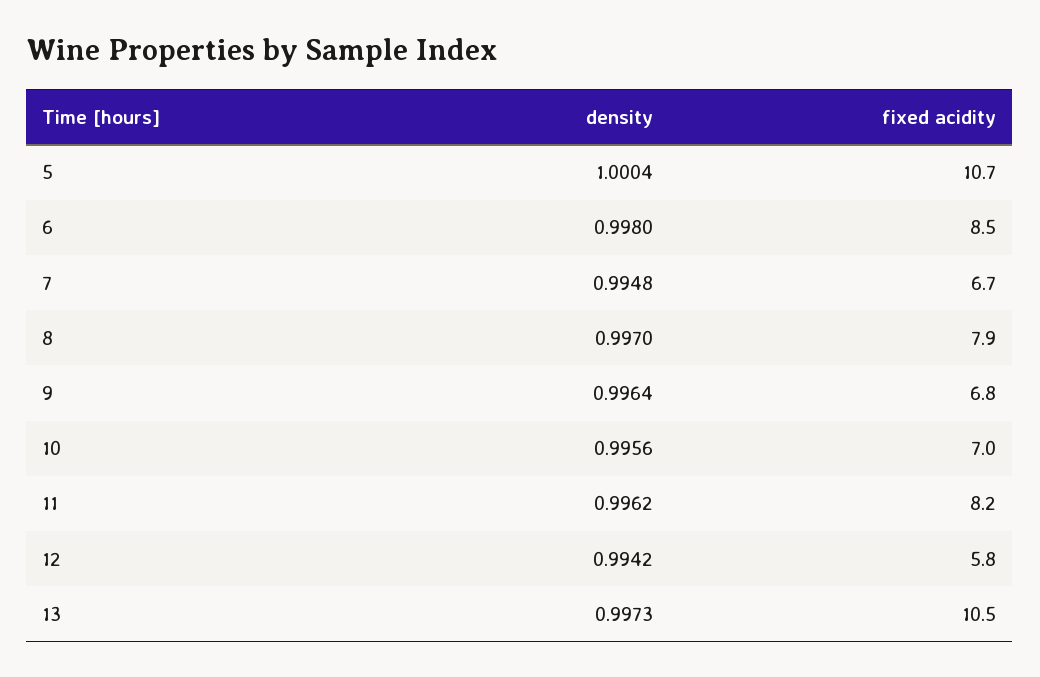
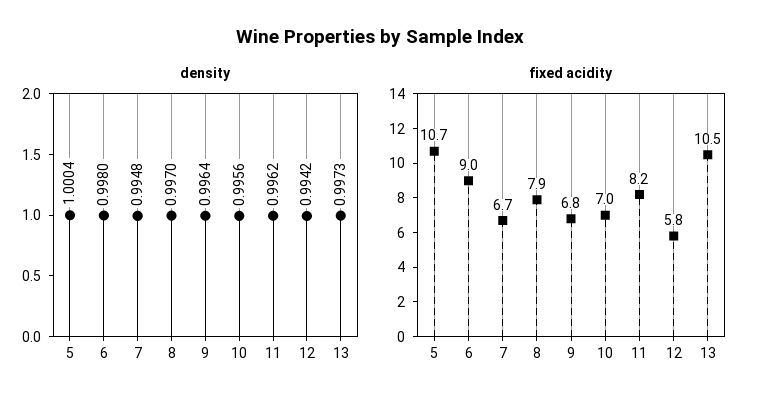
fixed acidity, 6: 8.5 -> 9

